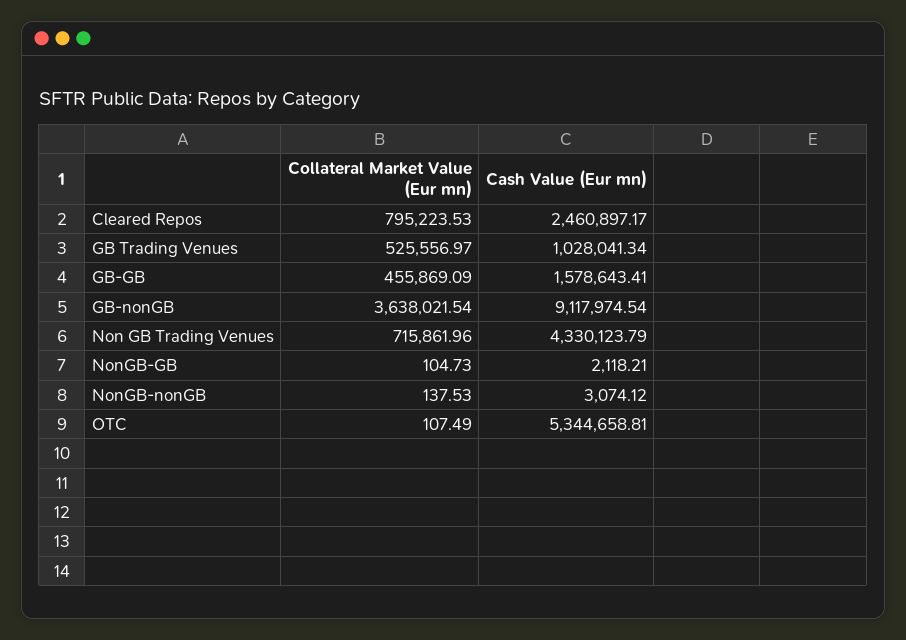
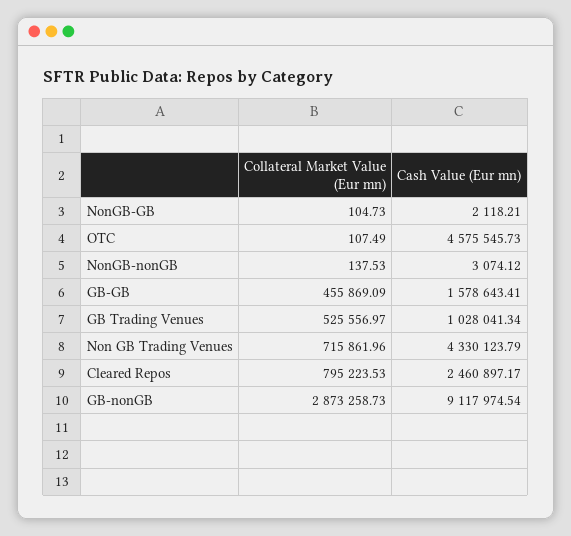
Collateral Market Value (Eur mn), GB-nonGB: 3638021.54 -> 2873258.73
Cash Value (Eur mn), OTC: 5344658.81 -> 4575545.73

